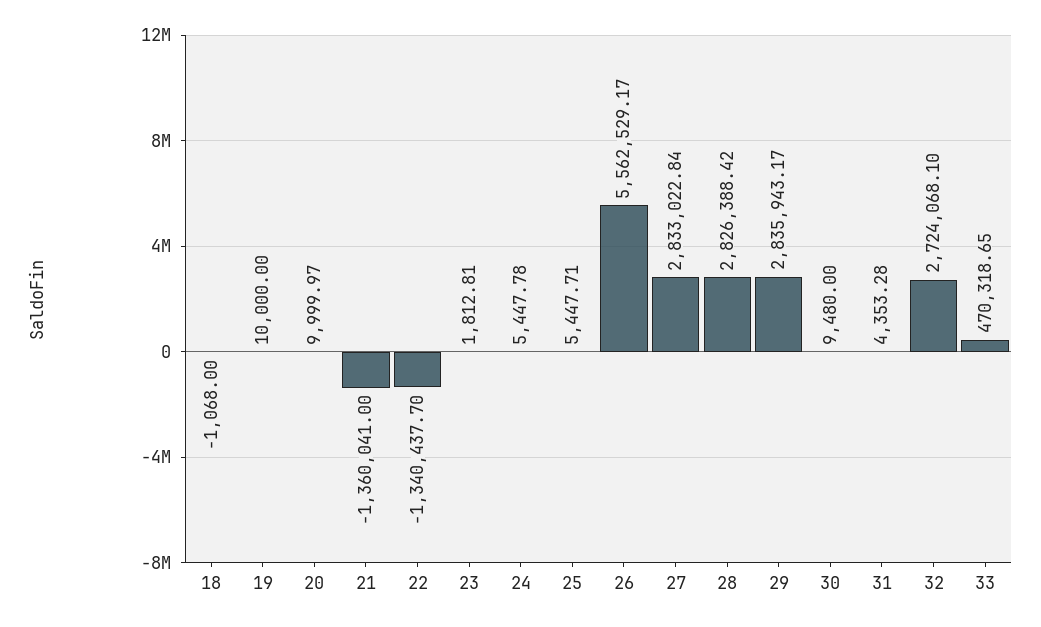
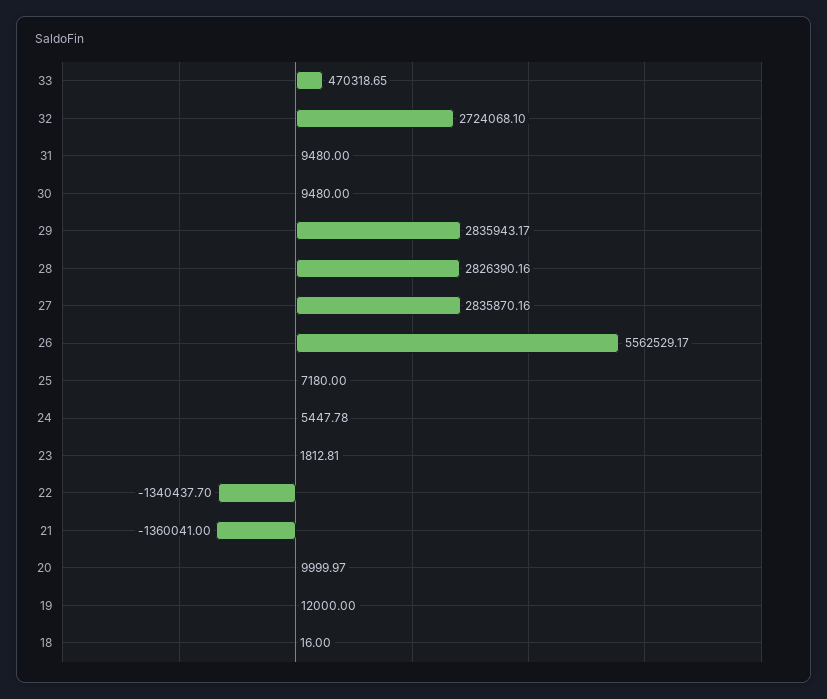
18: -1068 -> 16
19: 10000 -> 12000
25: 5447.71 -> 7180
27: 2833022.84 -> 2835870.16
28: 2826388.42 -> 2826390.16
31: 4353.28 -> 9480

